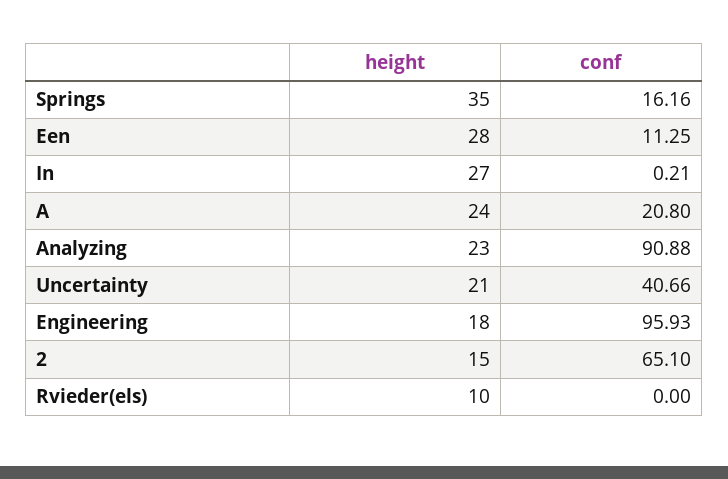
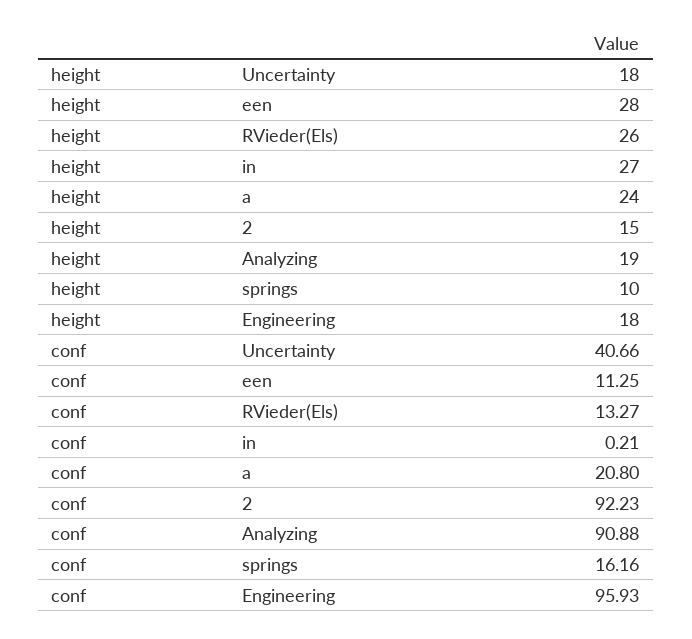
height, Springs: 35 -> 10
height, Analyzing: 23 -> 19
height, Uncertainty: 21 -> 18
conf, 2: 65.1 -> 92.23
height, Rvieder(els): 10 -> 26
conf, Rvieder(els): 0 -> 13.27

